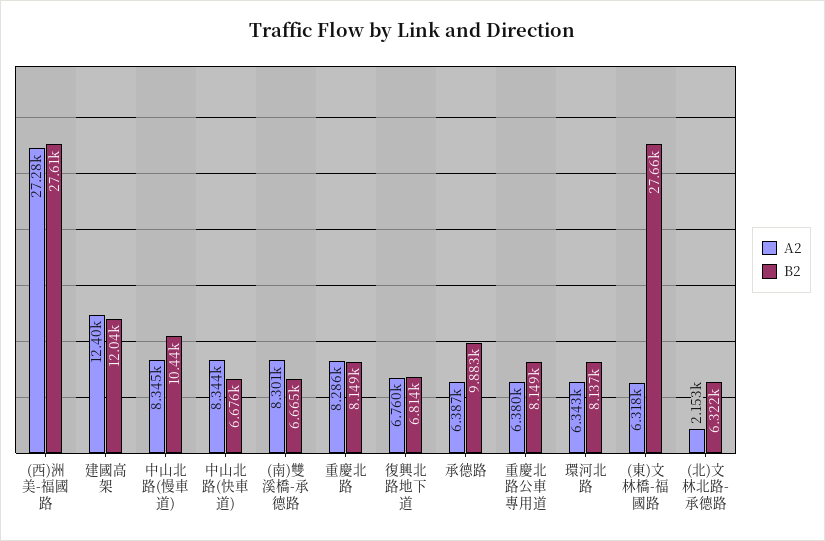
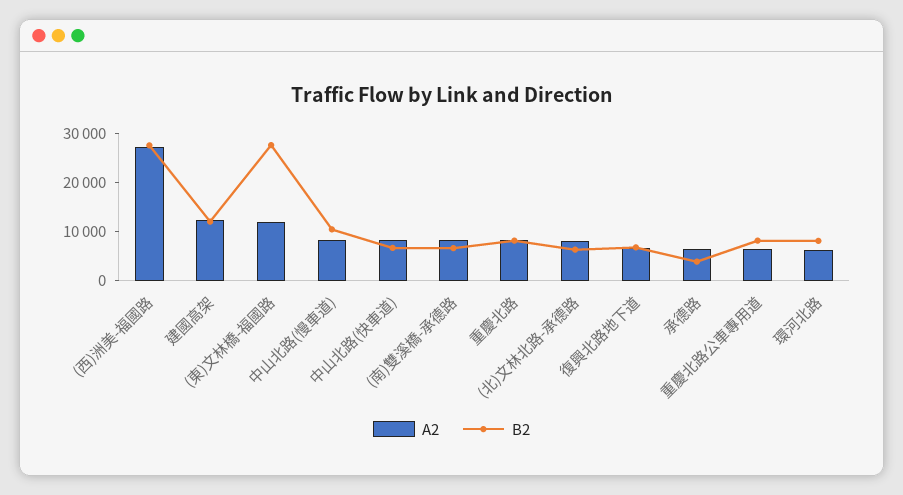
B2, 承德路: 9883 -> 4000
A2, (東)文林橋-福國路: 6318 -> 12000
A2, (北)文林北路-承德路: 2153 -> 8000

